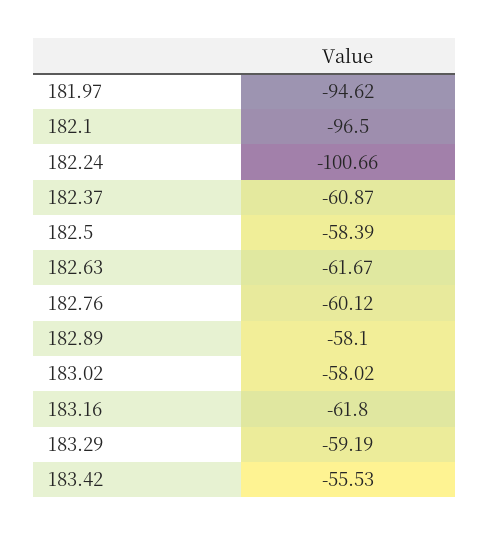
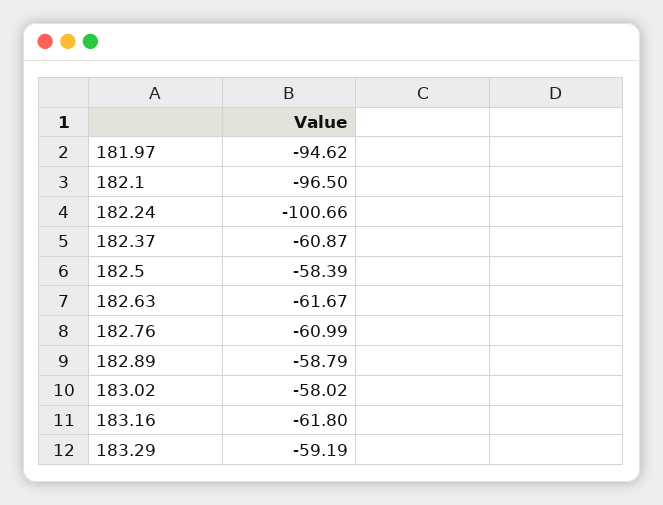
182.76: -60.12 -> -60.99
182.89: -58.1 -> -58.79
183.42: -55.53 -> none

